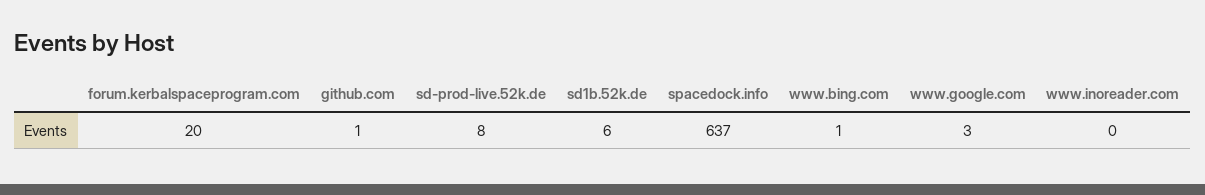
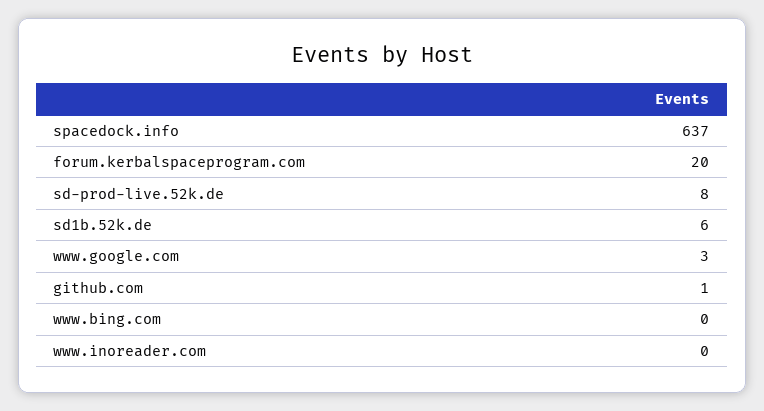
www.bing.com: 1 -> 0

